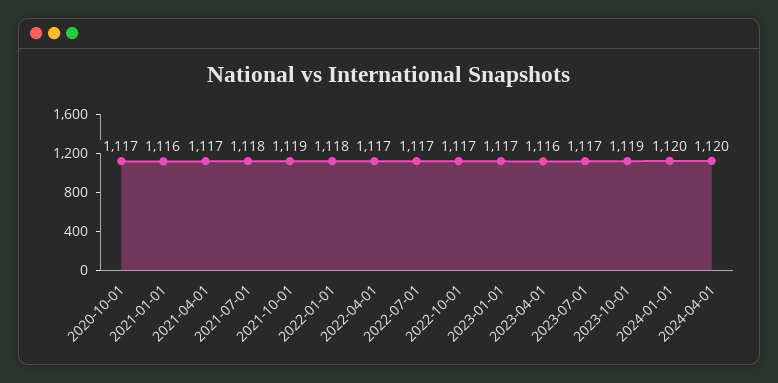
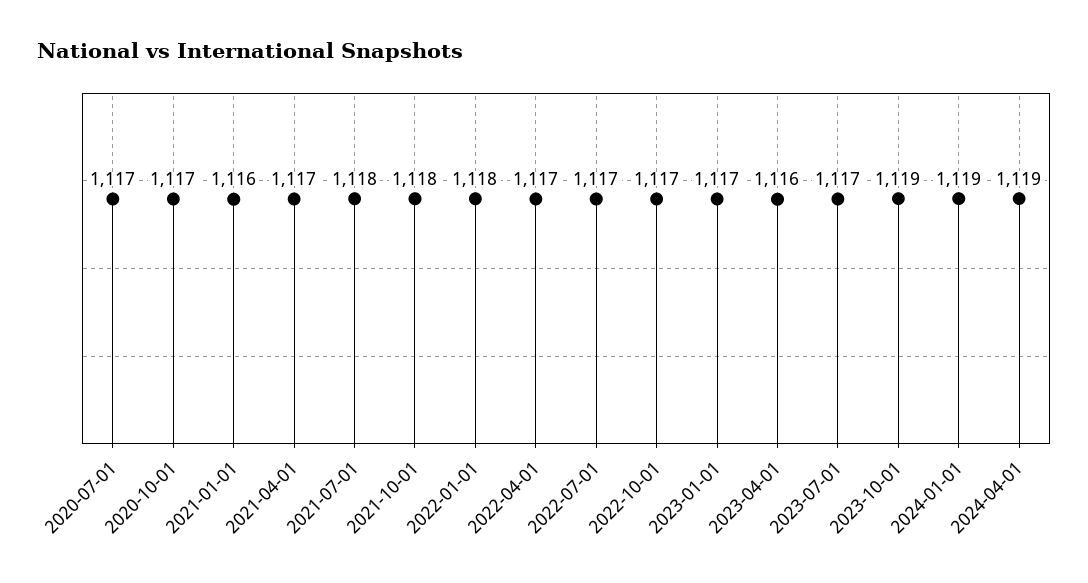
2021-10-01: 1119 -> 1118
2024-01-01: 1120 -> 1119
2024-04-01: 1120 -> 1119
2020-07-01: none -> 1117

